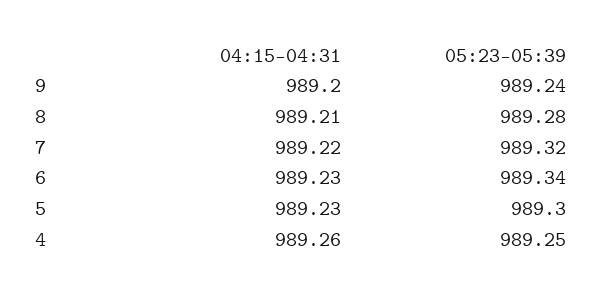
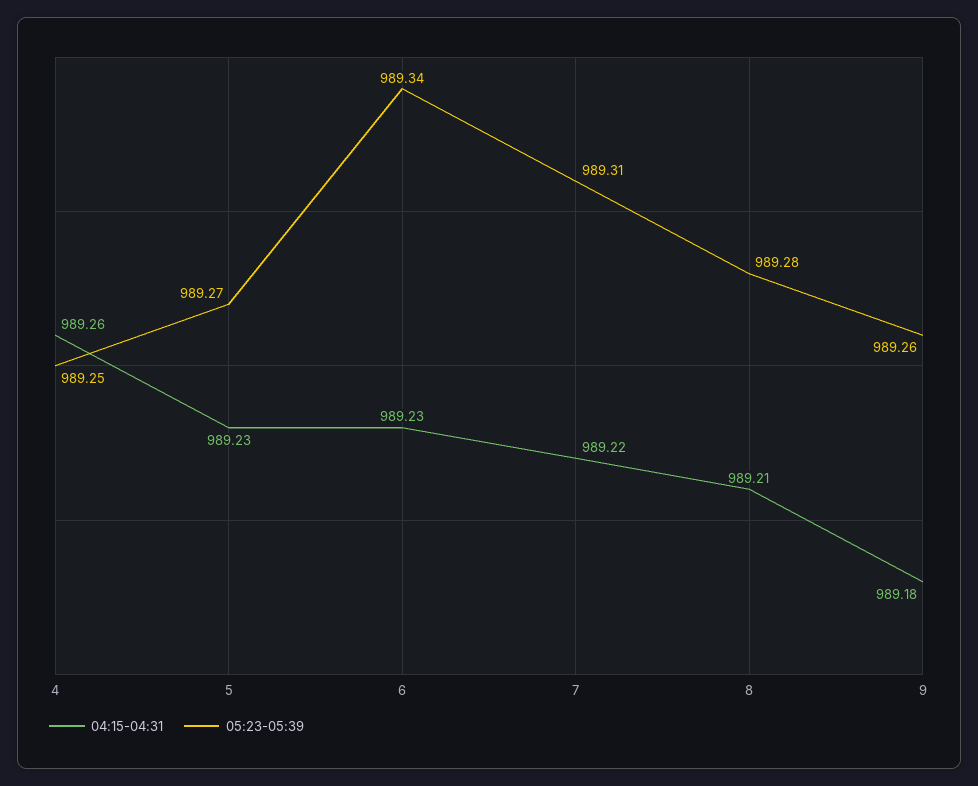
04:15-04:31, 9: 989.2 -> 989.18
05:23-05:39, 9: 989.24 -> 989.26
05:23-05:39, 7: 989.32 -> 989.31
05:23-05:39, 5: 989.3 -> 989.27

